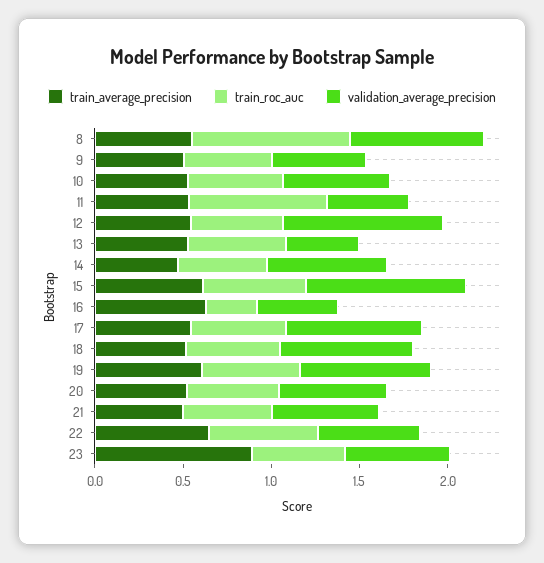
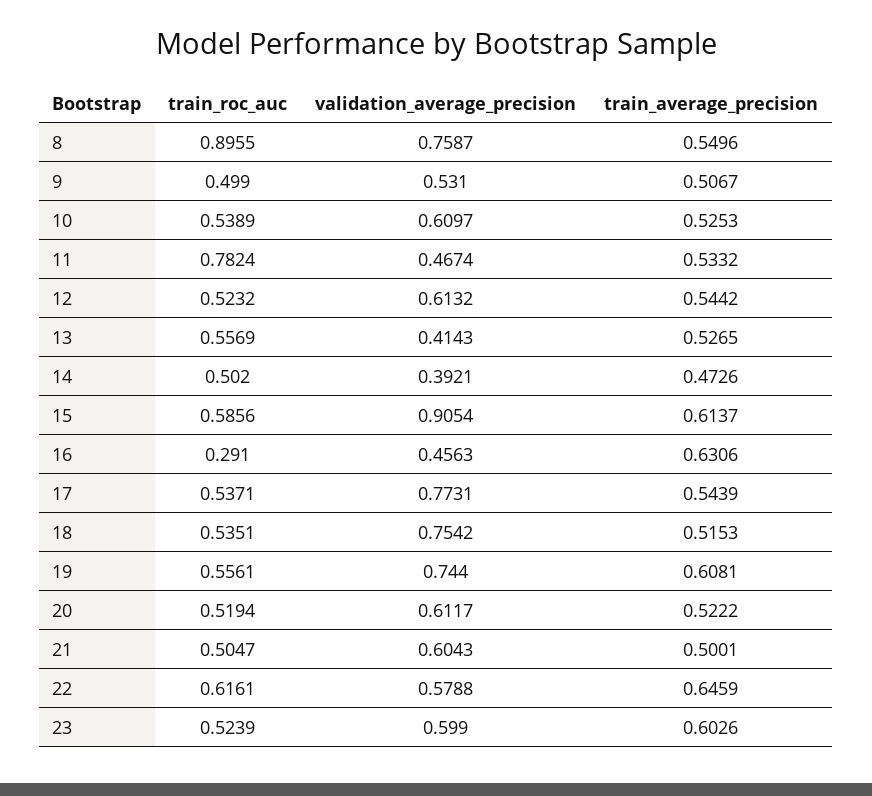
validation_average_precision, 12: 0.9 -> 0.6132
validation_average_precision, 14: 0.7 -> 0.3921
train_average_precision, 23: 0.9 -> 0.6026

